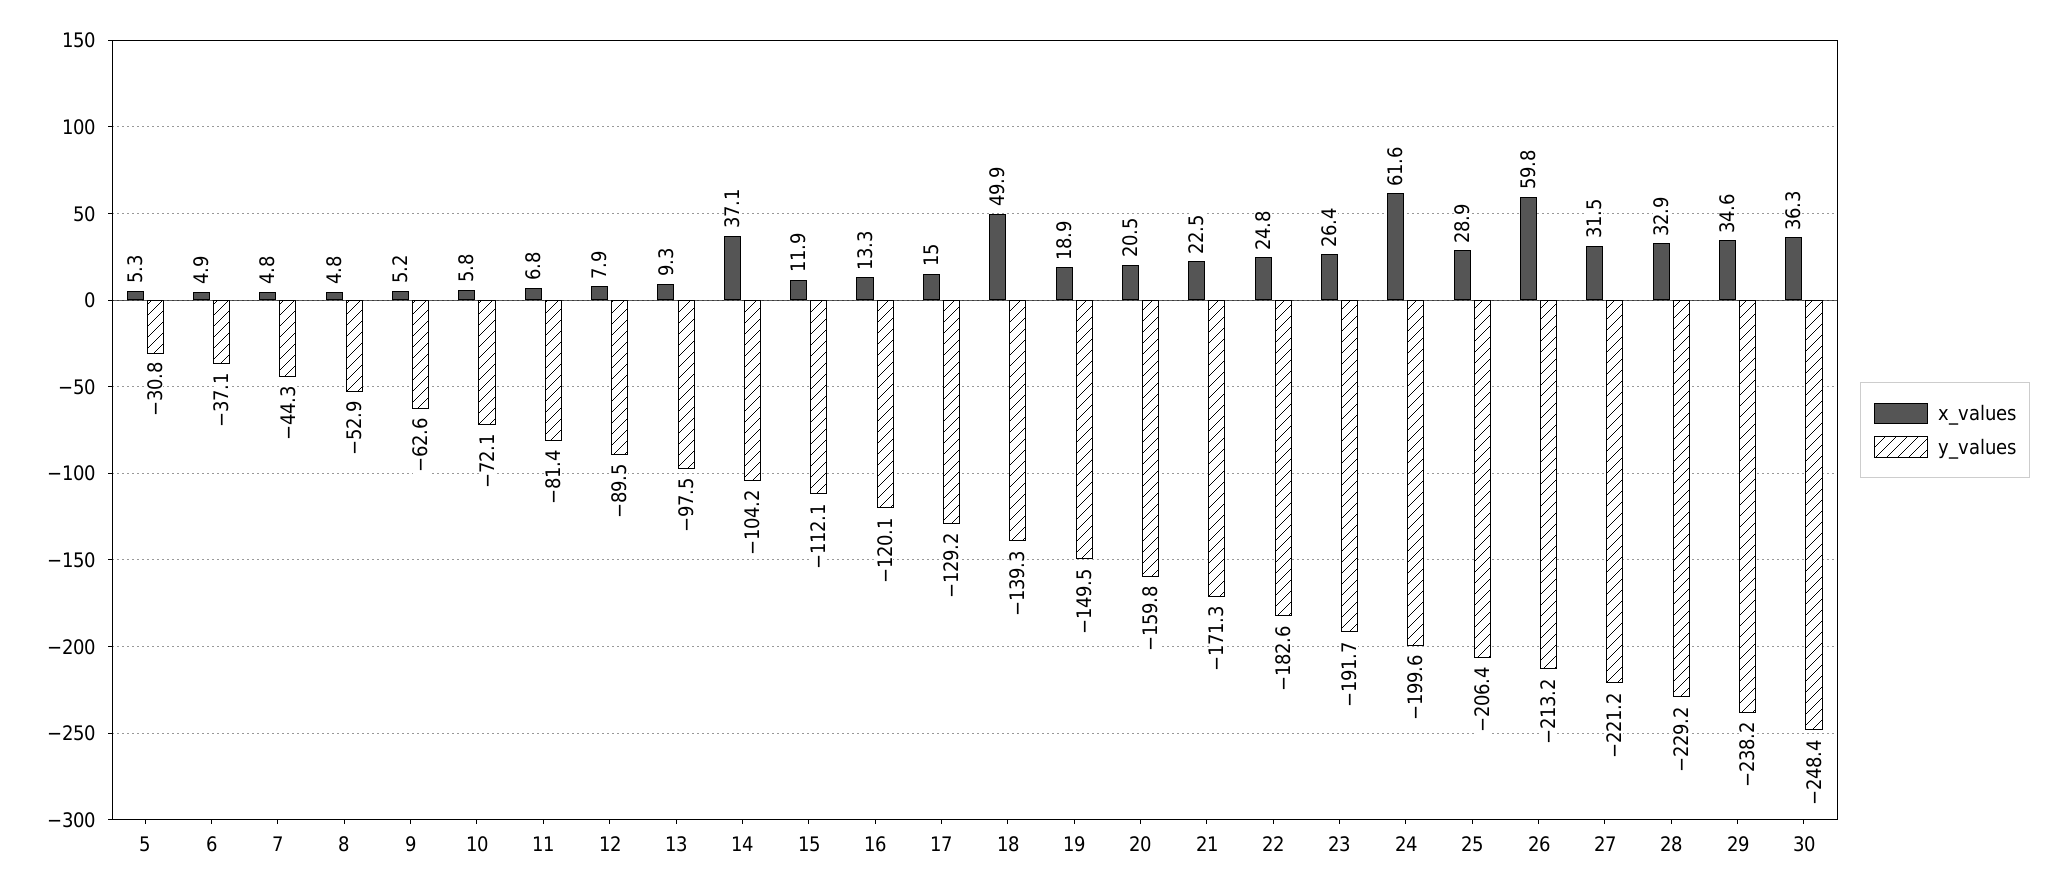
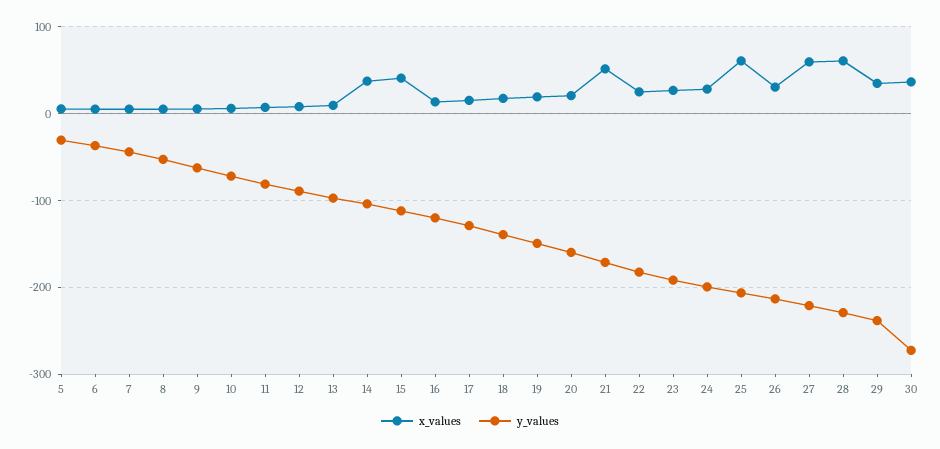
x_values, 15: 11.9 -> 40
x_values, 18: 49.9 -> 20
x_values, 21: 22.5 -> 50
x_values, 24: 61.6 -> 30
x_values, 25: 28.9 -> 60
x_values, 26: 59.8 -> 30
x_values, 27: 31.5 -> 60
x_values, 28: 32.9 -> 60
y_values, 30: -248.4 -> -270

